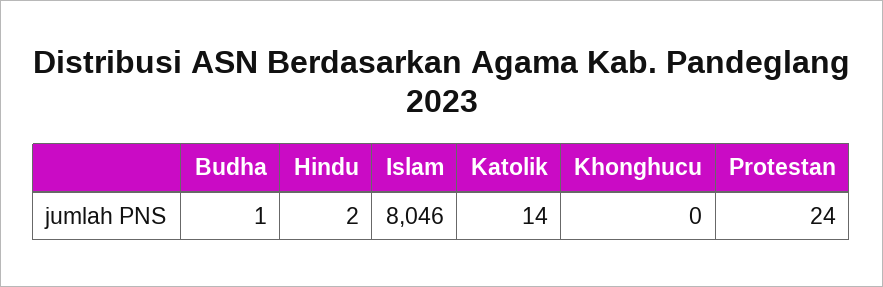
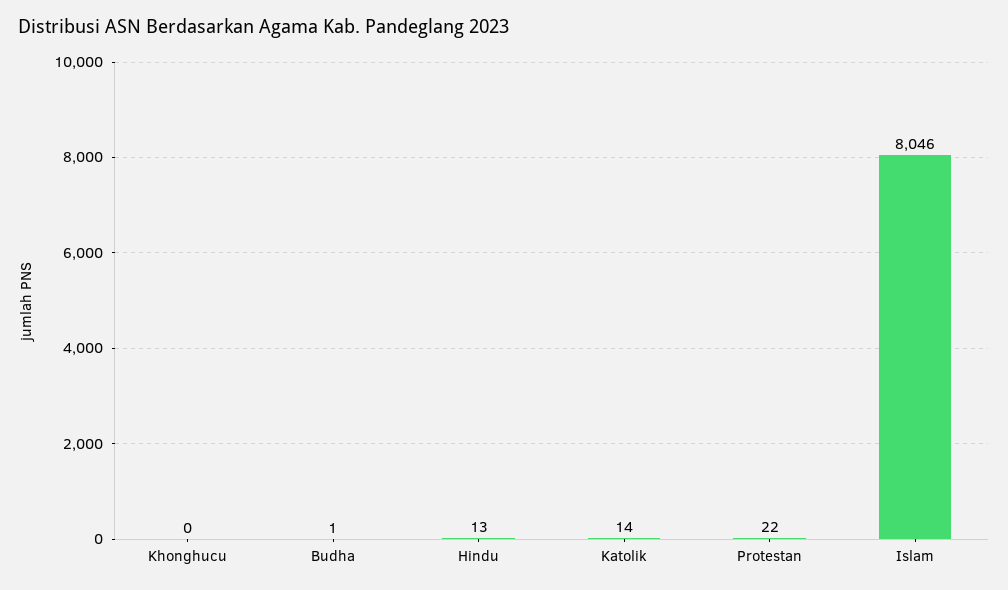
Hindu: 2 -> 13
Protestan: 24 -> 22

